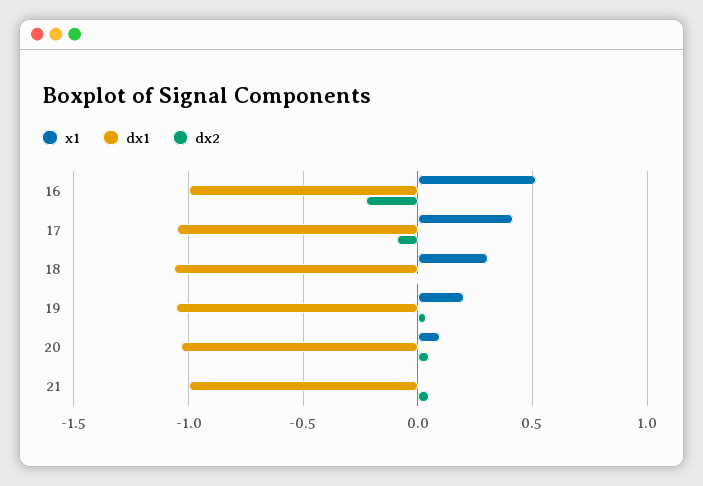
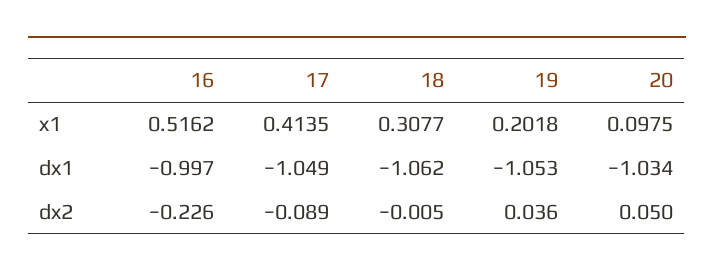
x1, 21: 0 -> none
dx1, 21: -1 -> none
dx2, 21: 0.05 -> none

